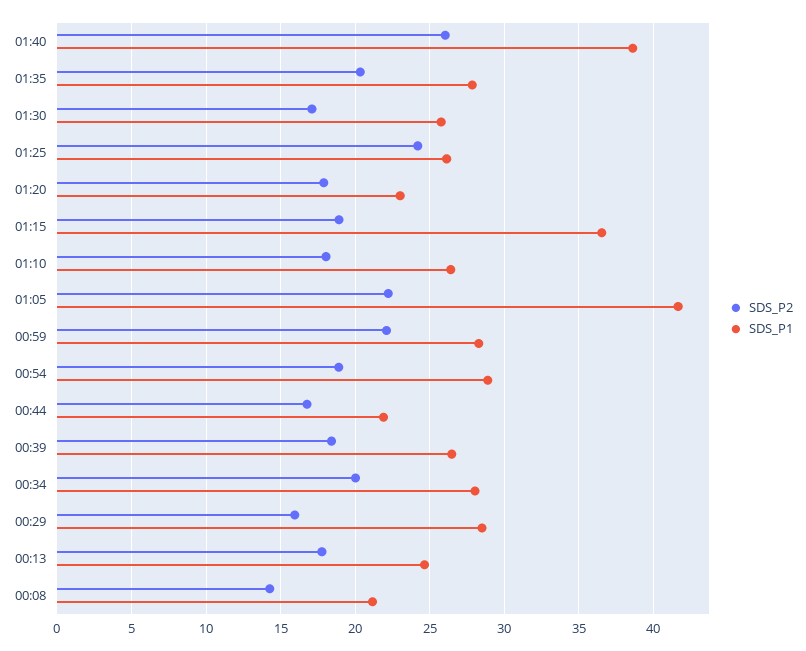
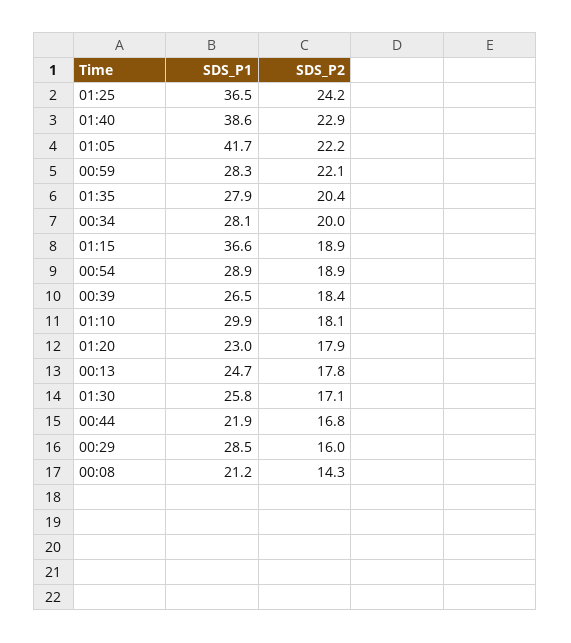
SDS_P2, 01:40: 26 -> 22.9
SDS_P1, 01:25: 26 -> 36.5
SDS_P1, 01:10: 26.5 -> 29.9

